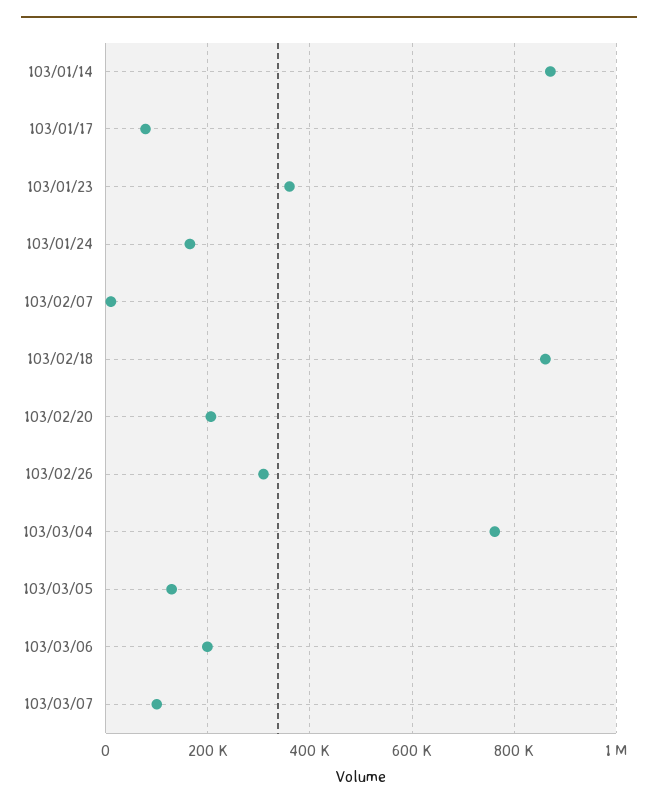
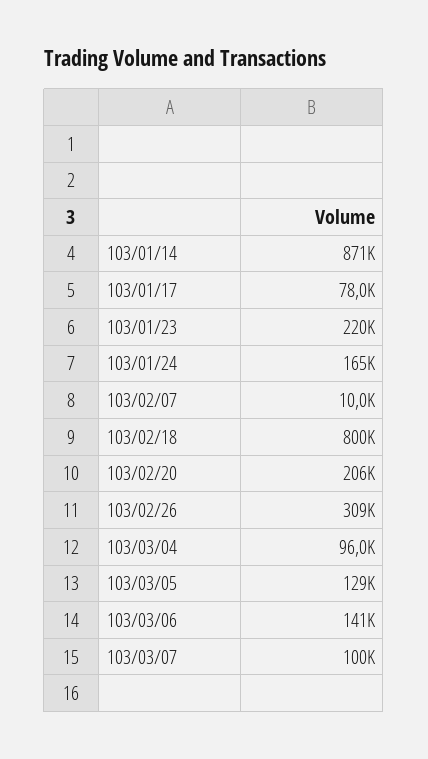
103/01/23: 360000 -> 220000
103/02/18: 860000 -> 800000
103/03/04: 760000 -> 96000
103/03/06: 200000 -> 141000

